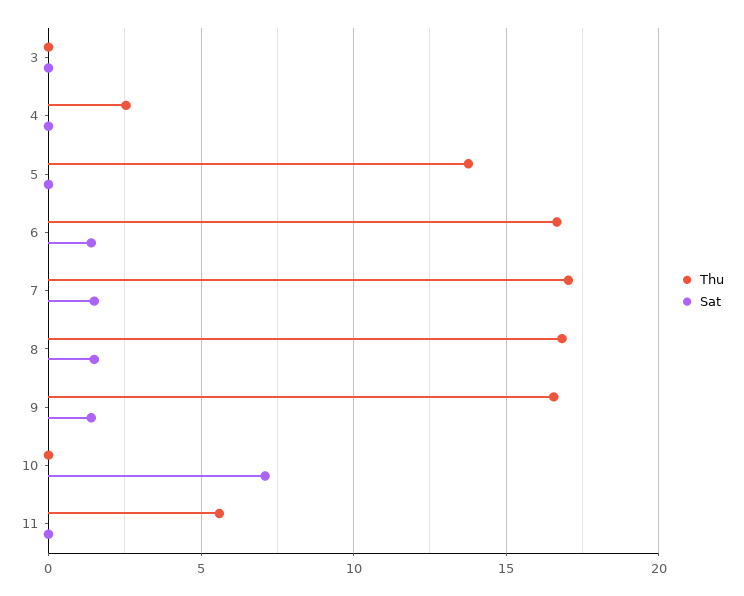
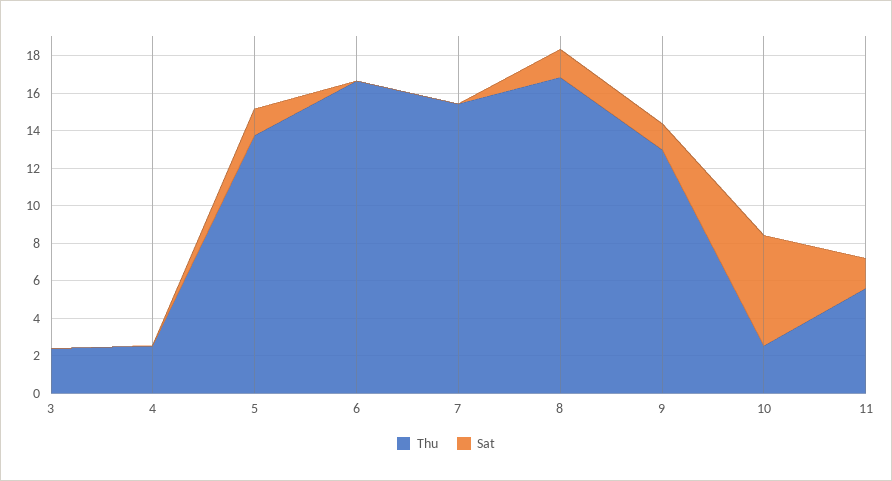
Thu, 3: 0 -> 2.5
Sat, 5: 0 -> 1.5
Sat, 6: 1.5 -> 0
Thu, 7: 17 -> 15.5
Sat, 7: 1.5 -> 0
Thu, 9: 16.5 -> 13
Thu, 10: 0 -> 2.5
Sat, 10: 7 -> 6
Sat, 11: 0 -> 1.5

